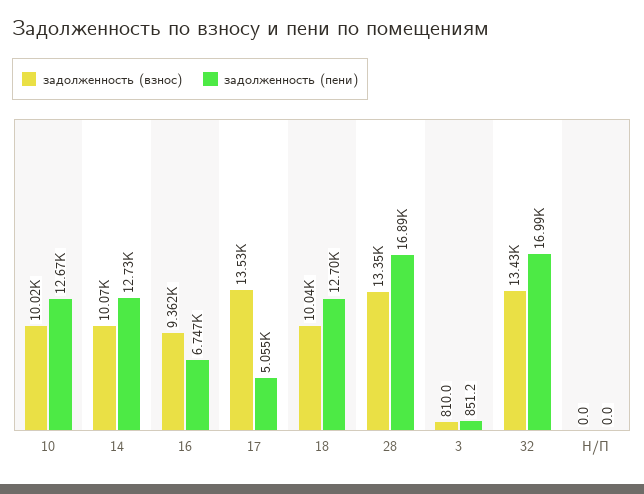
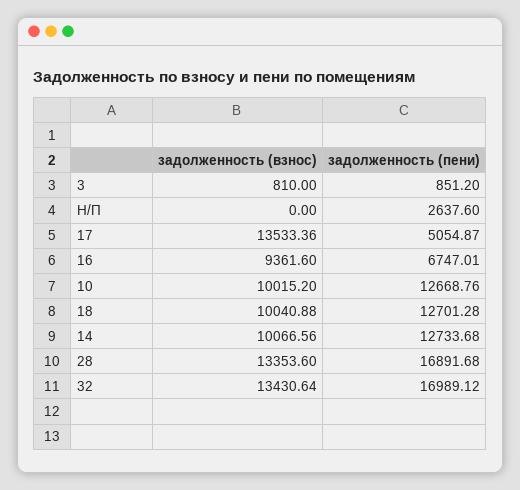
задолженность (пени), Н/П: 0 -> 2637.6

